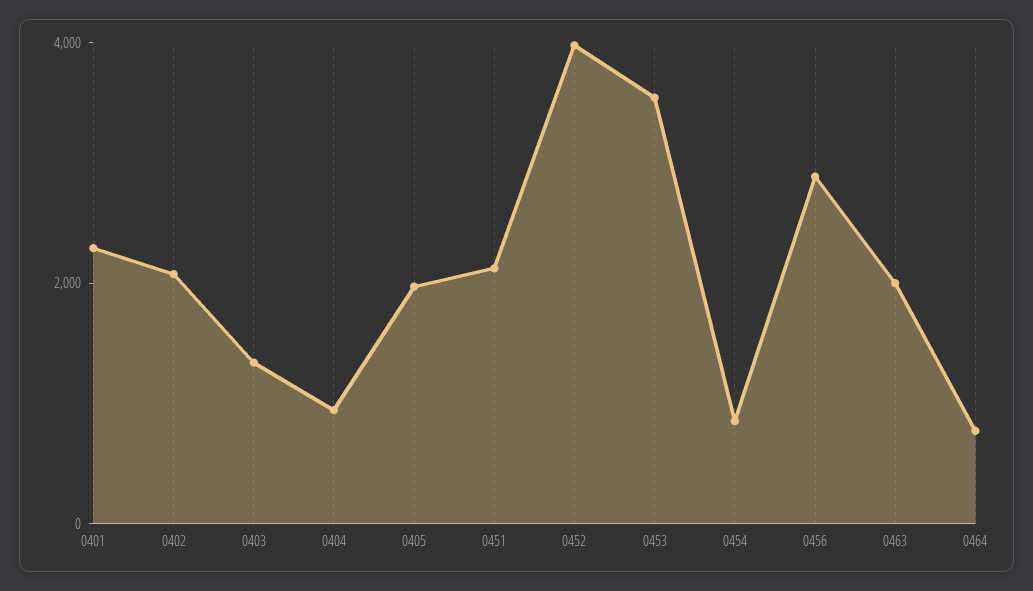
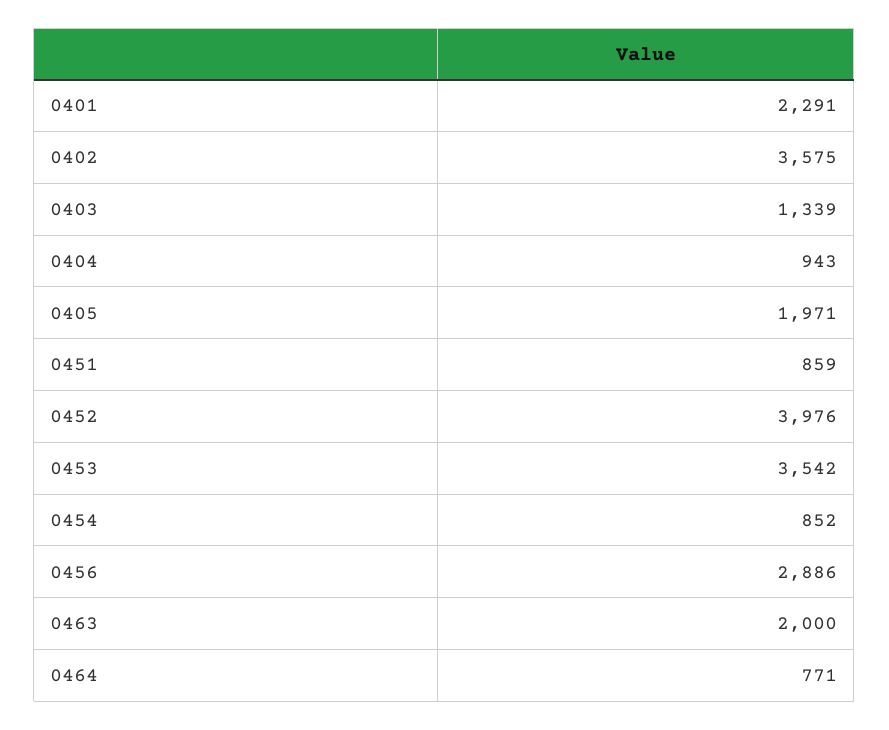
0402: 2000 -> 3575
0451: 2000 -> 859

